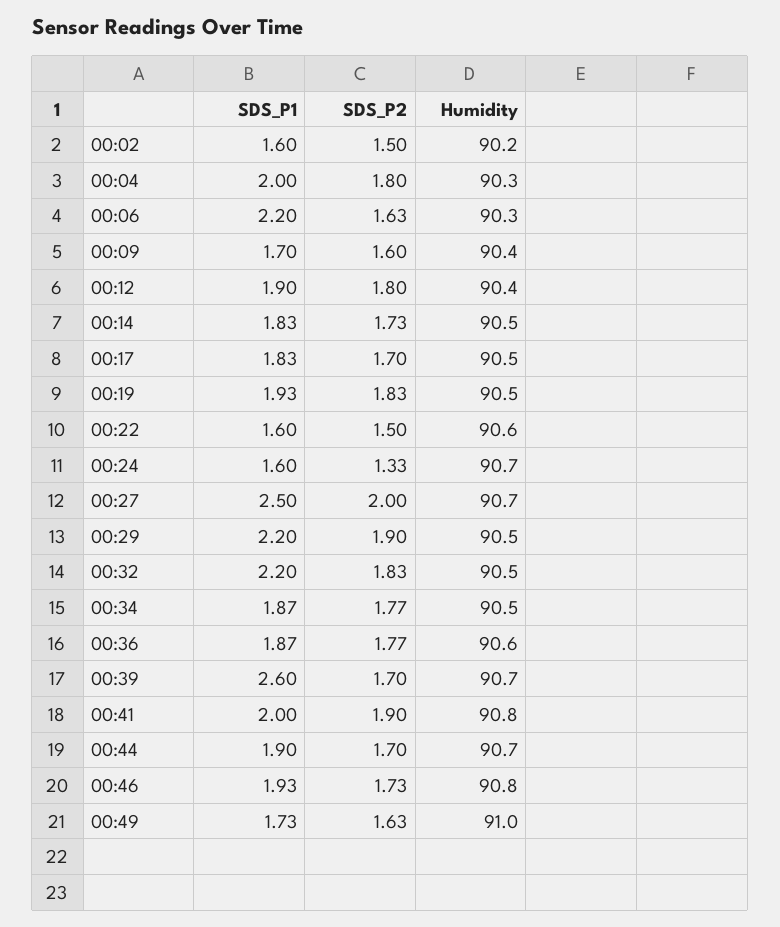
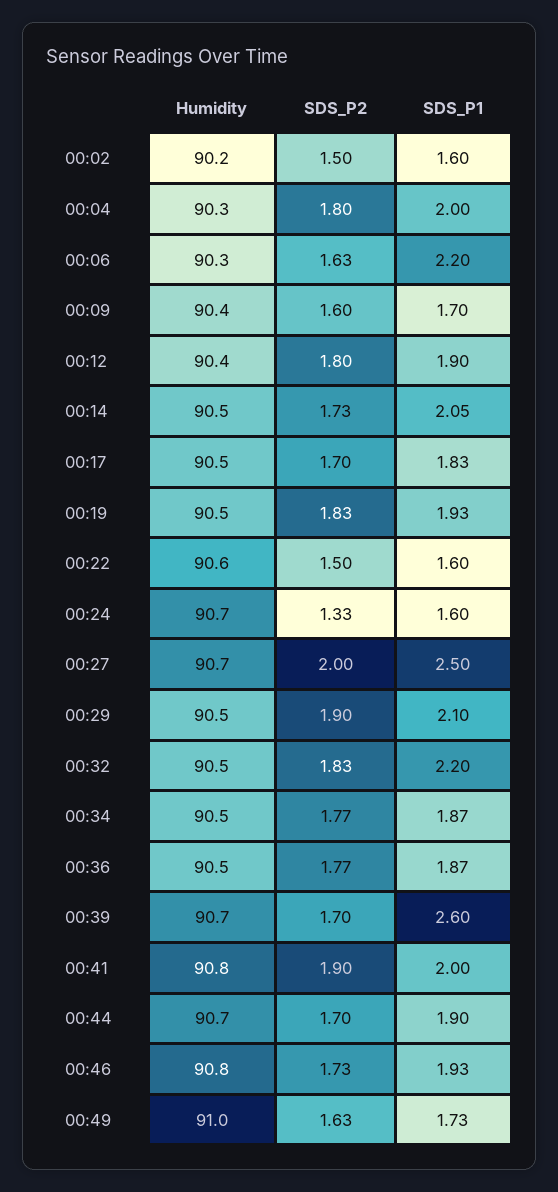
SDS_P1, 00:14: 1.83 -> 2.05
SDS_P1, 00:29: 2.2 -> 2.1
Humidity, 00:36: 90.6 -> 90.5

